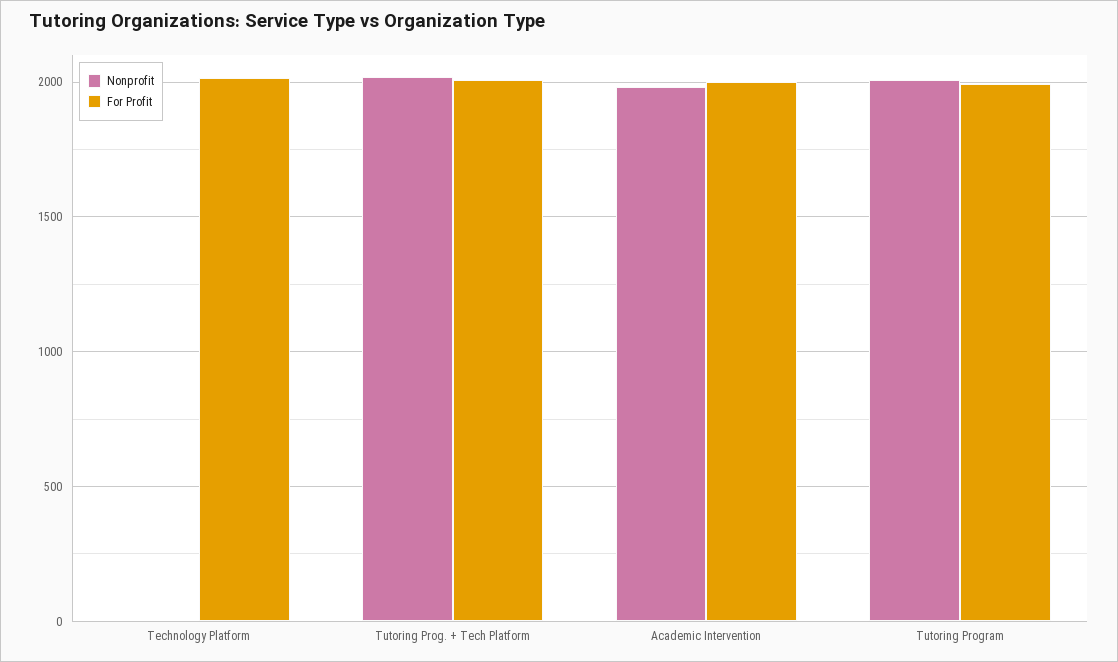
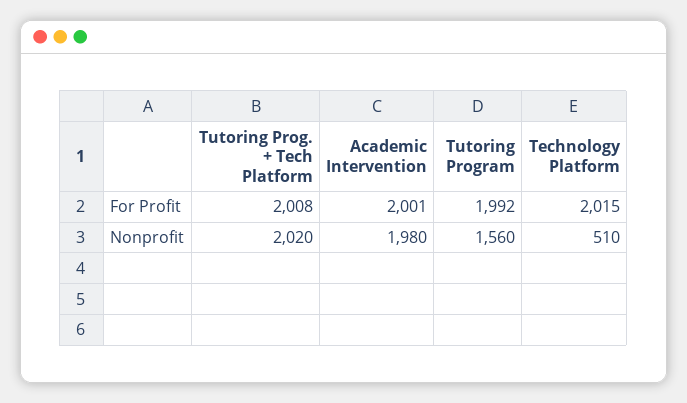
Nonprofit, Technology Platform: 0 -> 510
Nonprofit, Tutoring Program: 2000 -> 1560

